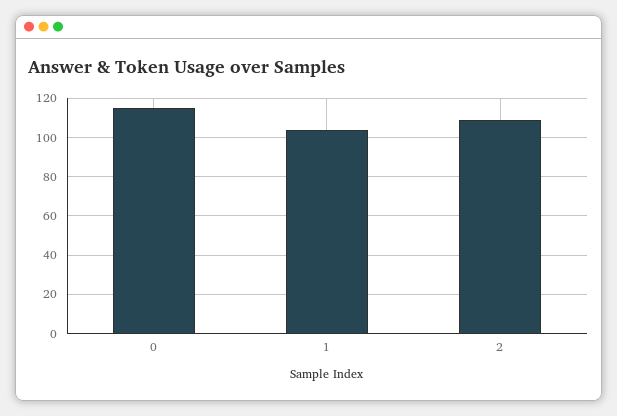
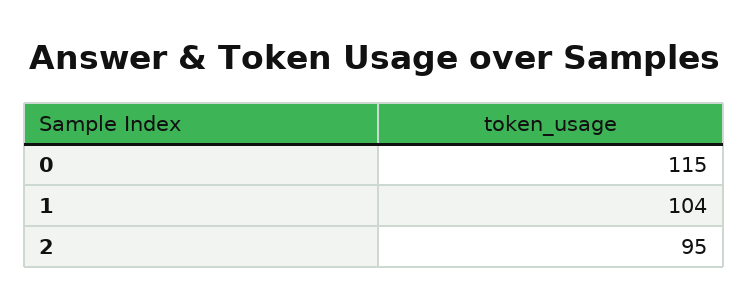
2: 110 -> 95

